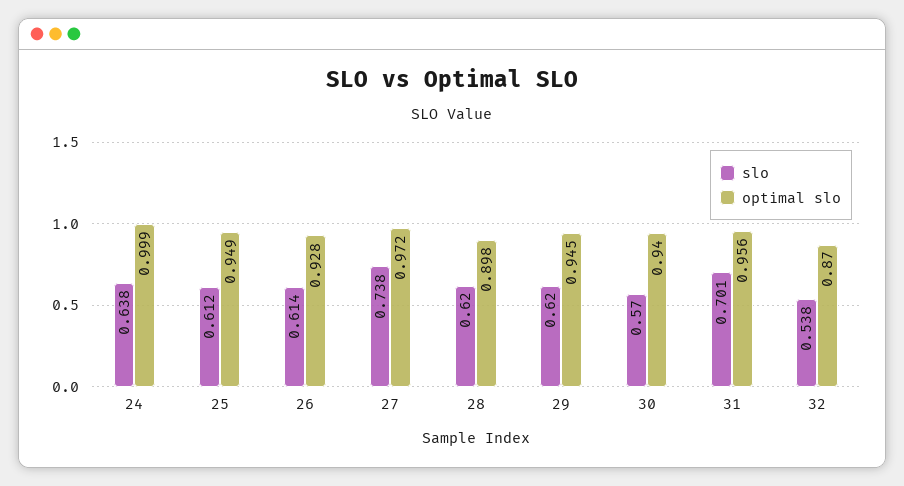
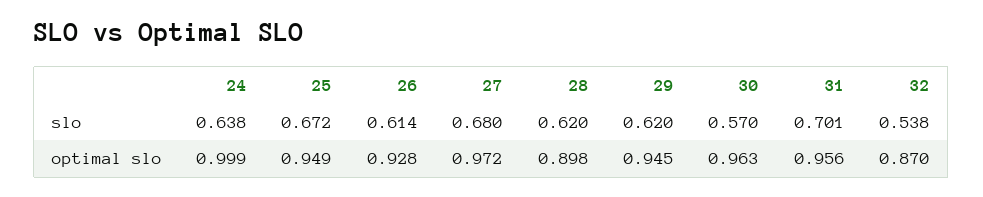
slo, 25: 0.612 -> 0.672
slo, 27: 0.738 -> 0.68
optimal slo, 30: 0.94 -> 0.963

